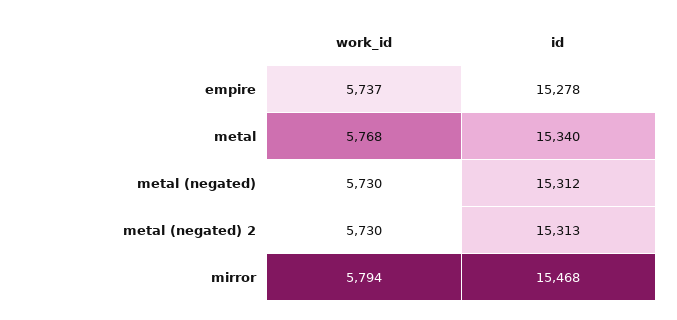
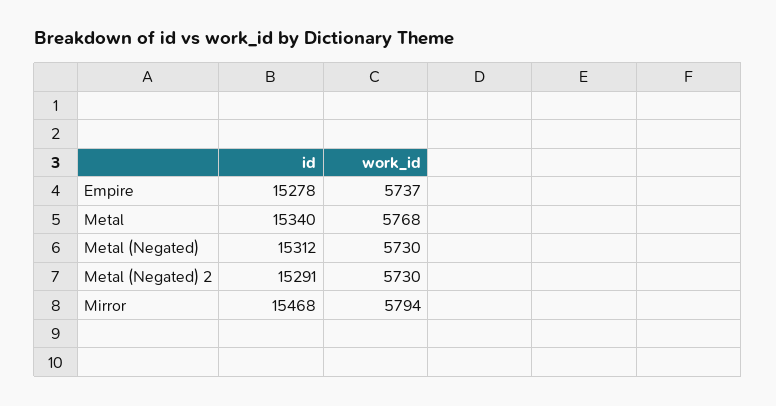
id, metal (negated) 2: 15313 -> 15291

